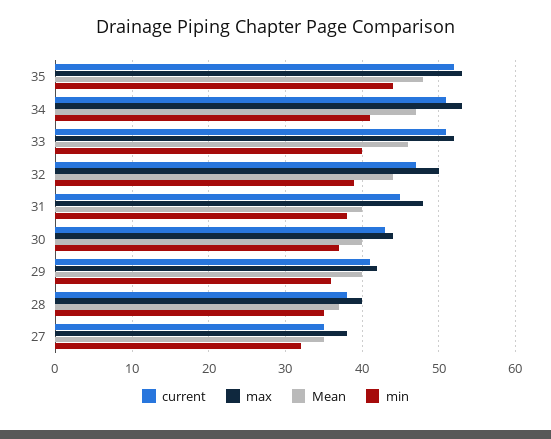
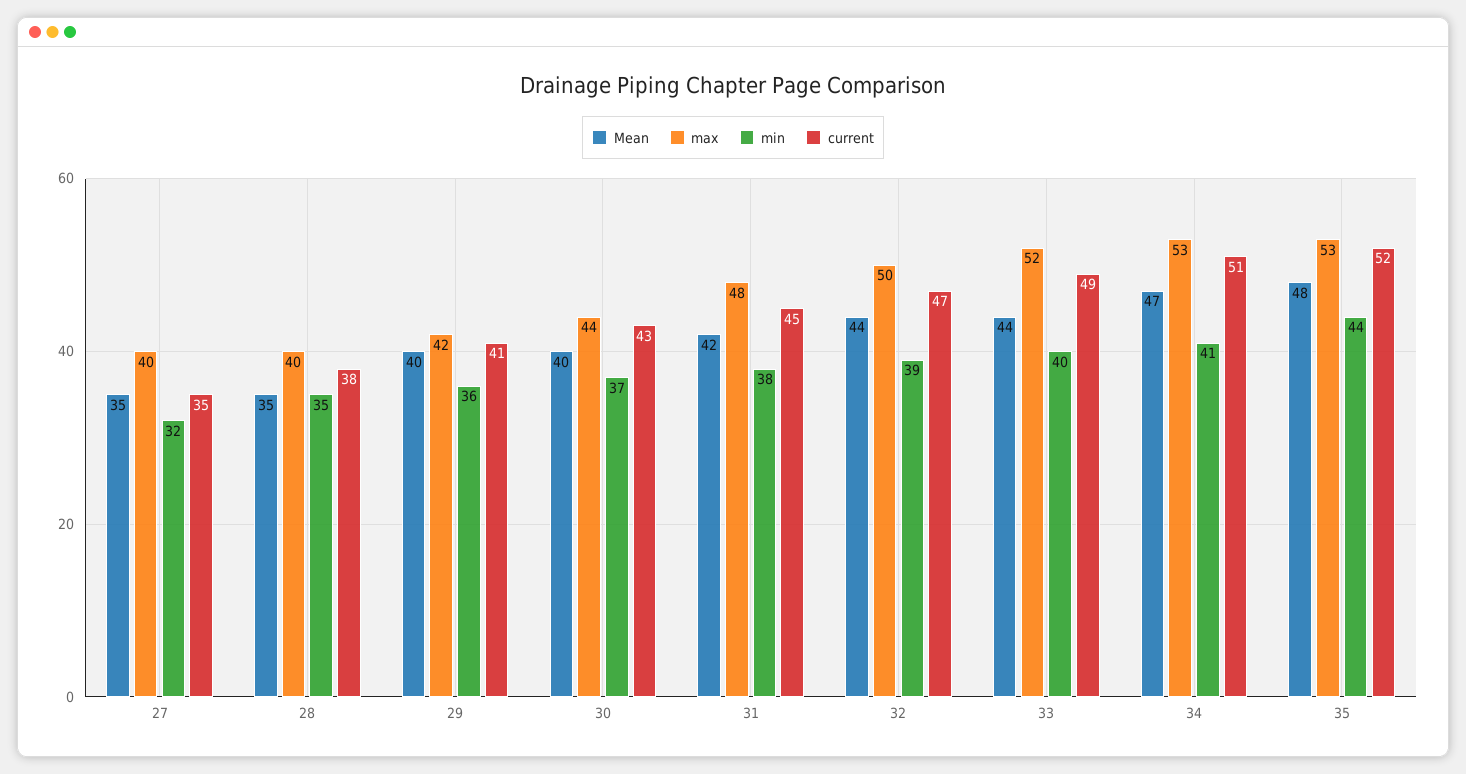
current, 33: 51 -> 49
Mean, 33: 46 -> 44
Mean, 31: 40 -> 42
Mean, 28: 37 -> 35
max, 27: 38 -> 40

